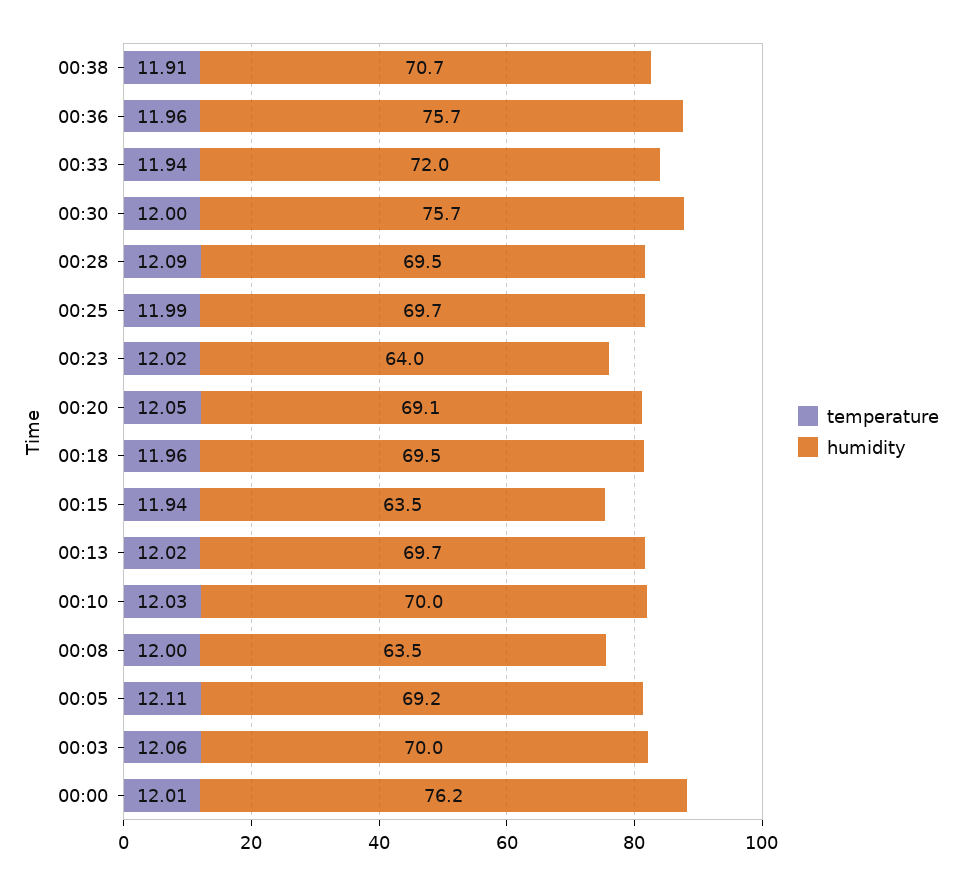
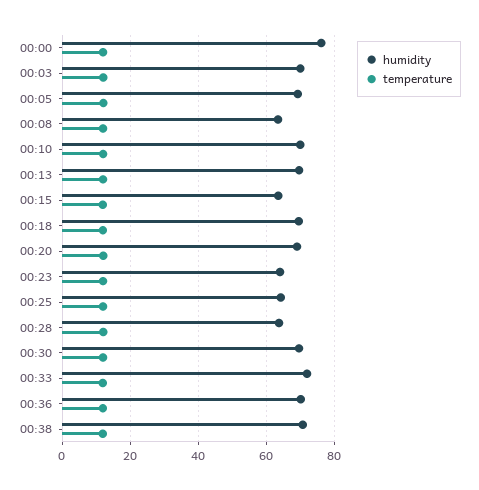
humidity, 00:36: 75.7 -> 70
humidity, 00:30: 75.7 -> 70
humidity, 00:28: 69.5 -> 64
humidity, 00:25: 69.7 -> 64

